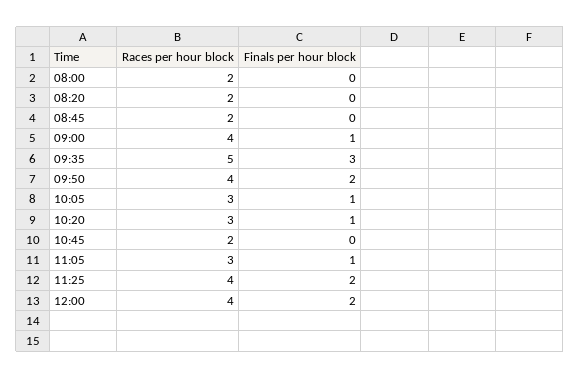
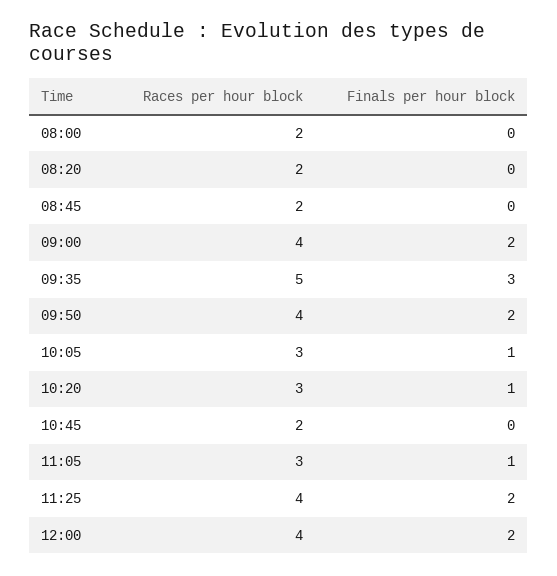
Finals per hour block, 09:00: 1 -> 2

